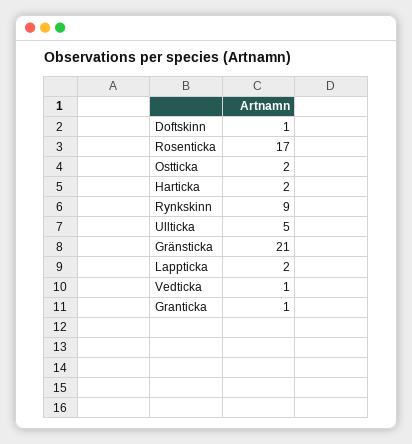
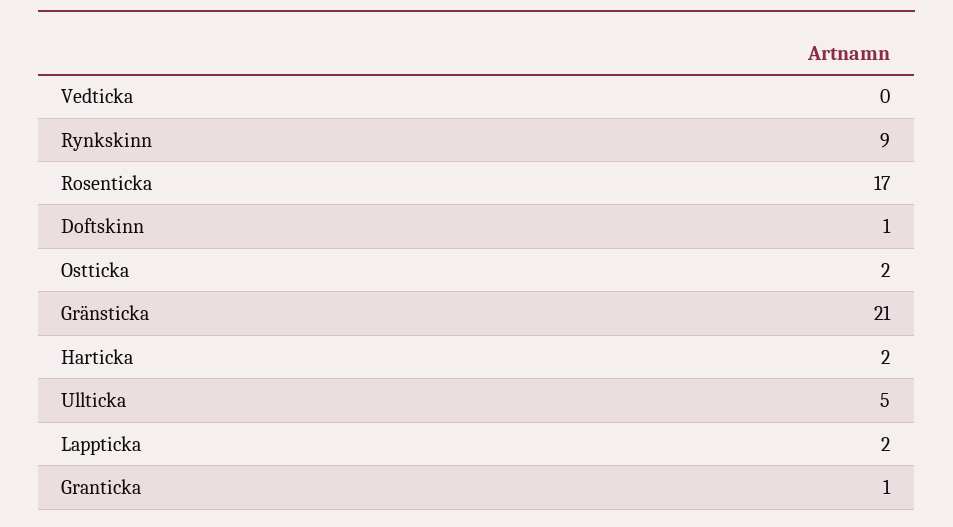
Vedticka: 1 -> 0

